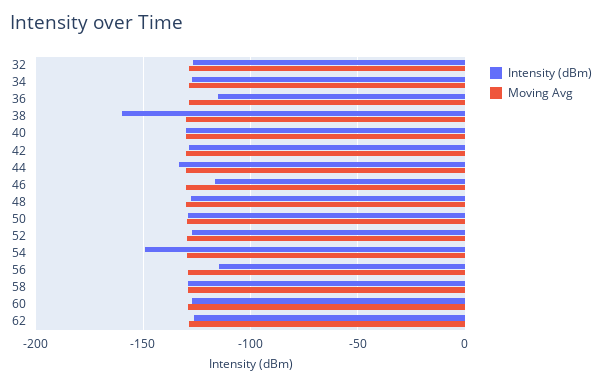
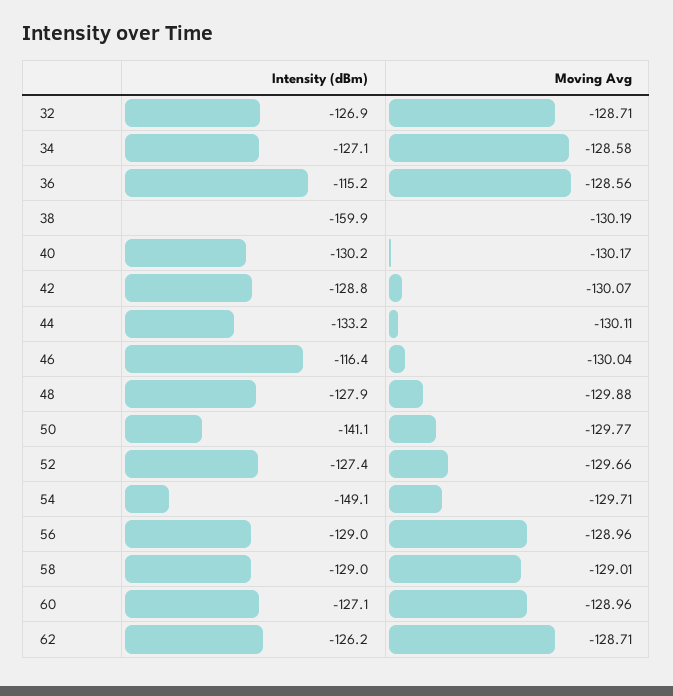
Intensity (dBm), 50: -130 -> -141.1
Intensity (dBm), 56: -115 -> -129

